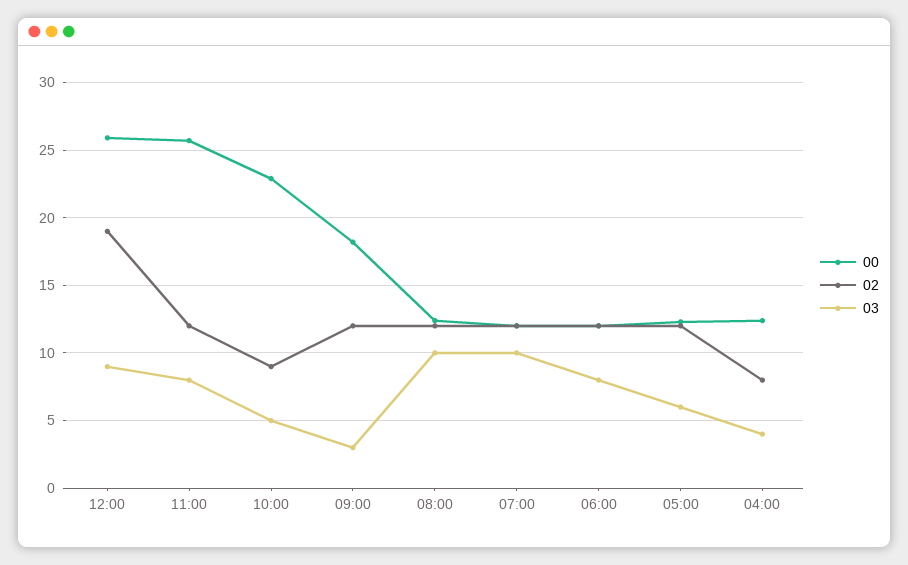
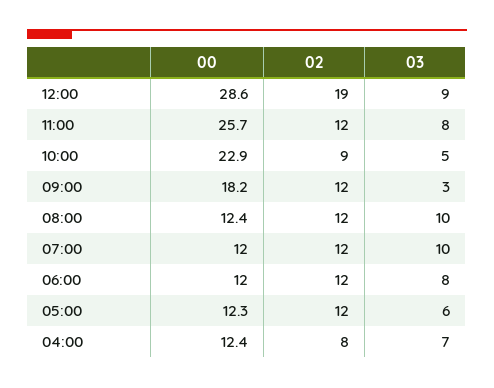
00, 12:00: 26 -> 28.6
03, 04:00: 4 -> 7

